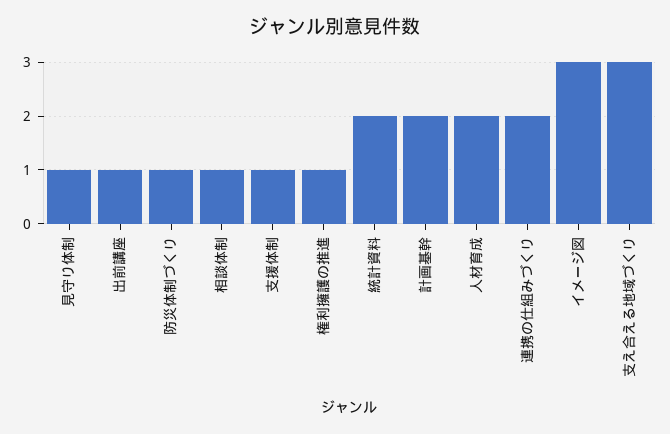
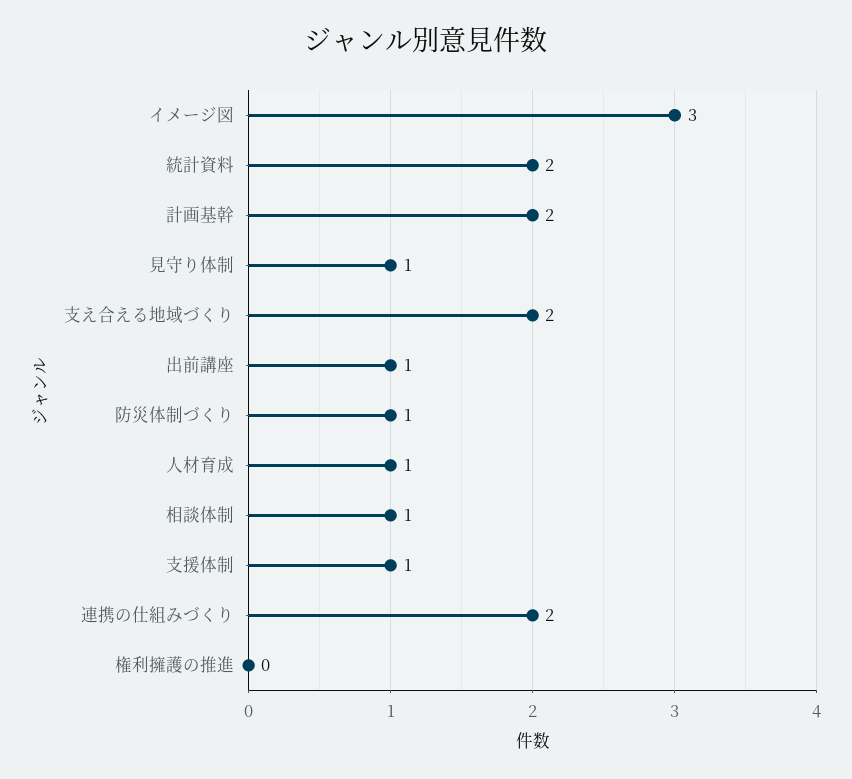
権利擁護の推進: 1 -> 0
人材育成: 2 -> 1
支え合える地域づくり: 3 -> 2

